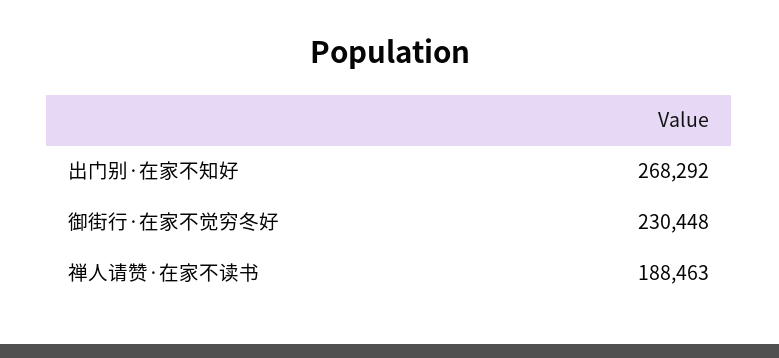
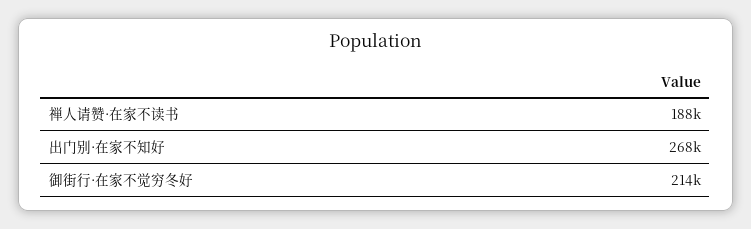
御街行·在家不觉穷冬好: 230448 -> 214000

